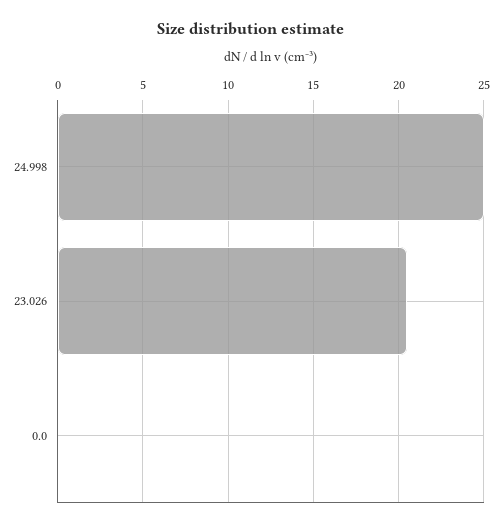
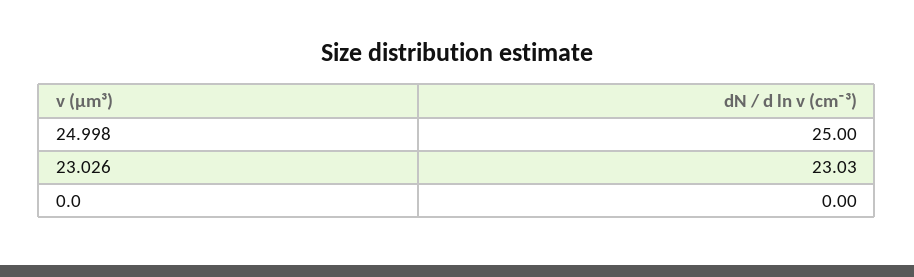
23.026: 20.5 -> 23.03

